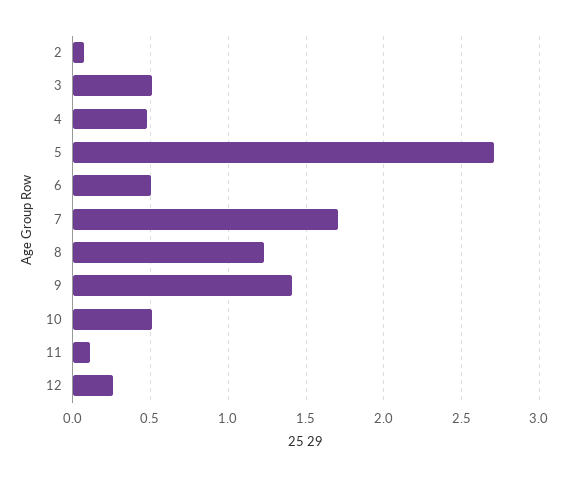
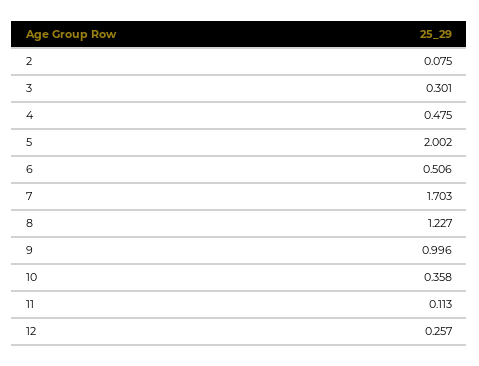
3: 0.5 -> 0.301
5: 2.7 -> 2.002
9: 1.4 -> 0.996
10: 0.5 -> 0.358

